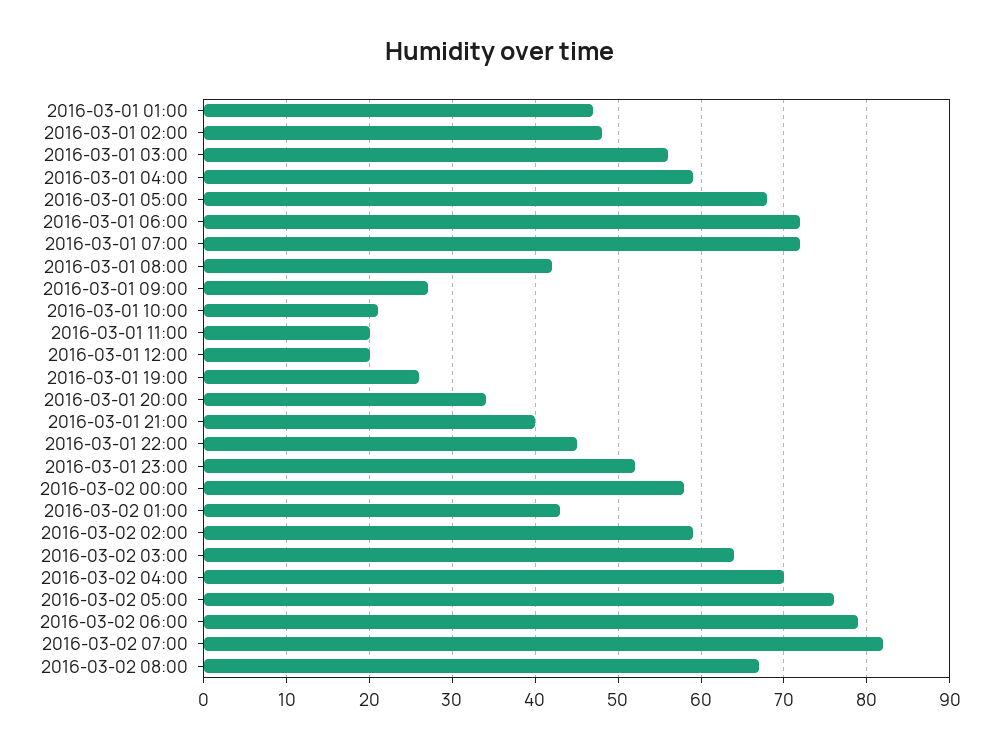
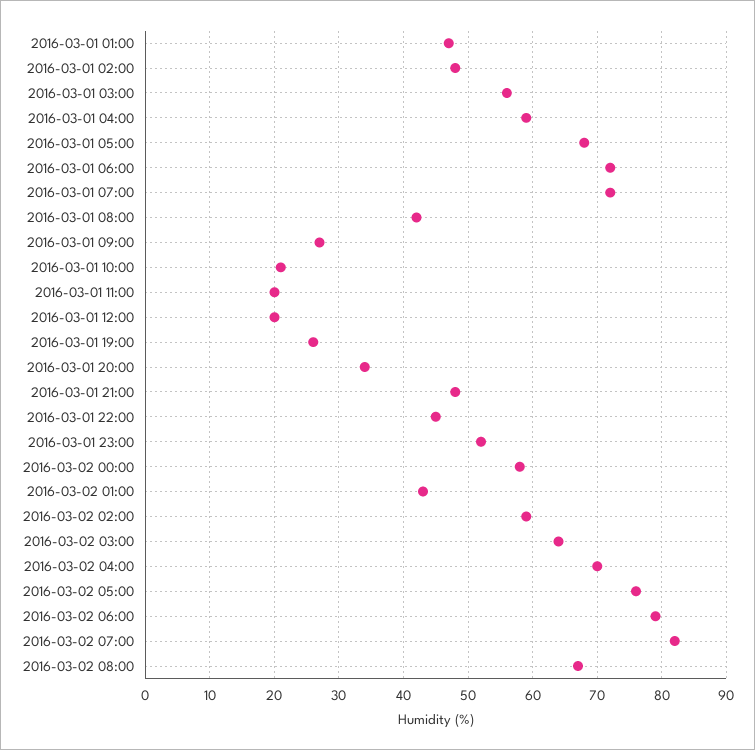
2016-03-01 21:00: 40 -> 48

